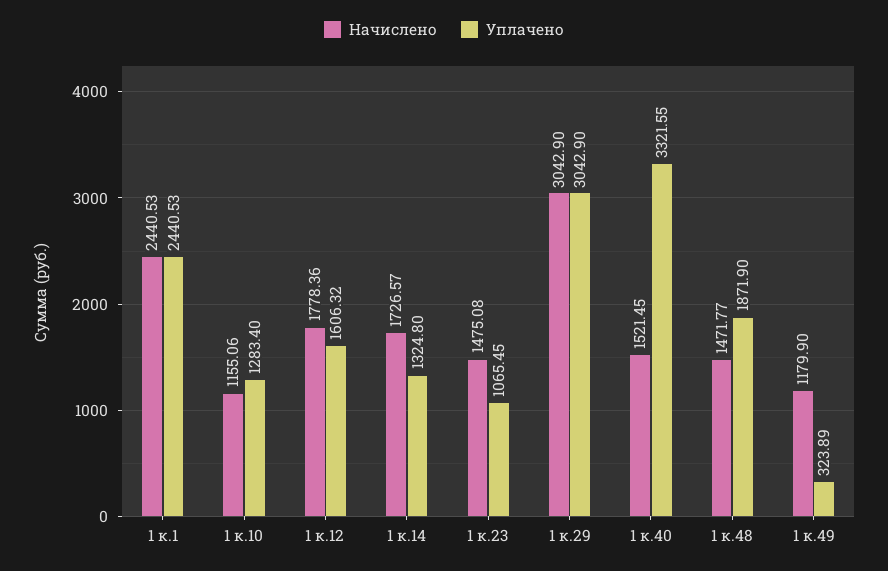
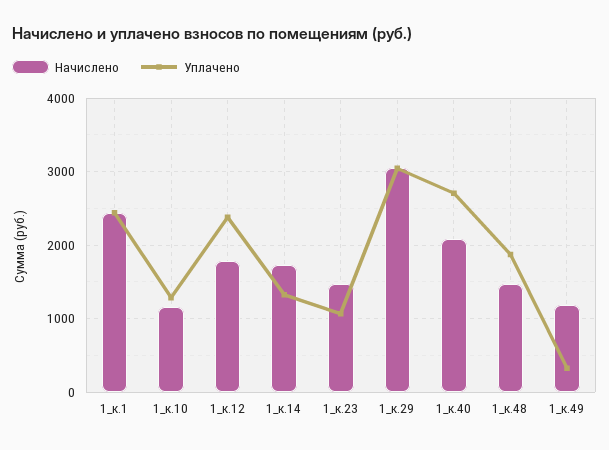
Уплачено, 1 к.12: 1606.32 -> 2400
Начислено, 1 к.40: 1521.45 -> 2100
Уплачено, 1 к.40: 3321.55 -> 2700

